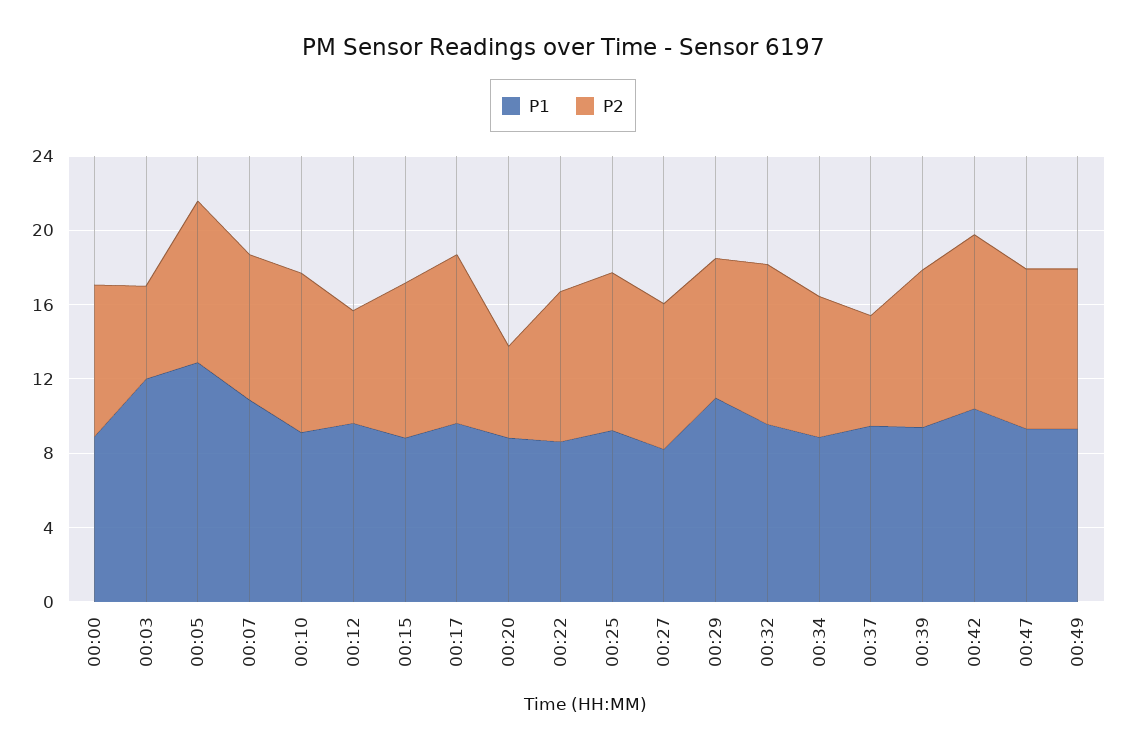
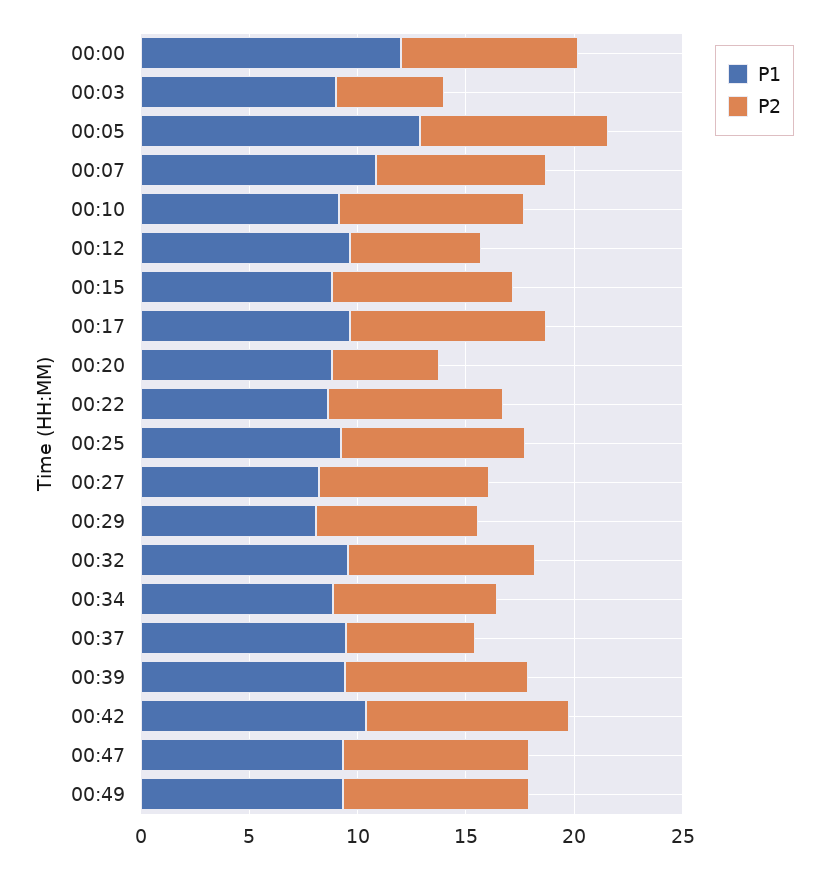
P1, 00:00: 9 -> 12
P1, 00:03: 12 -> 9
P1, 00:29: 11 -> 8

